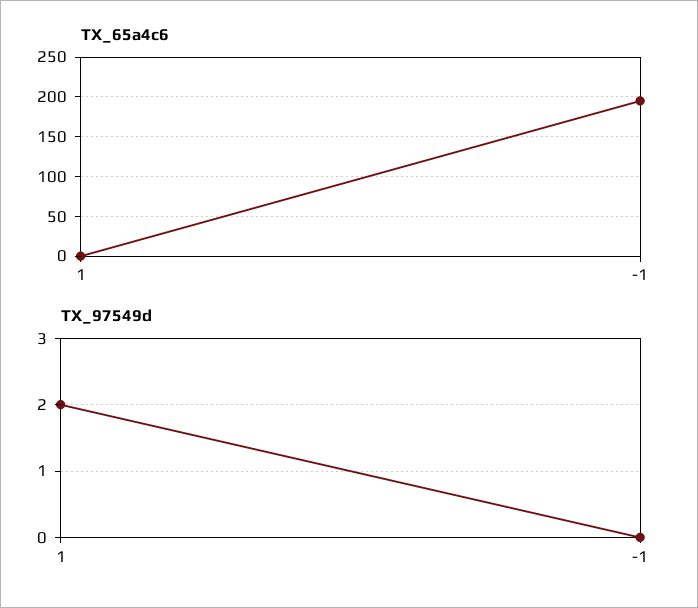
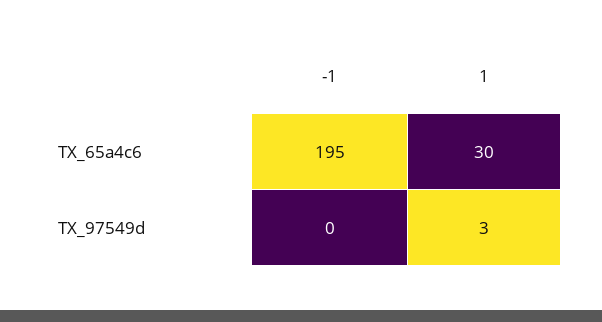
TX_65a4c6, 1: 0 -> 30
TX_97549d, 1: 2 -> 3

